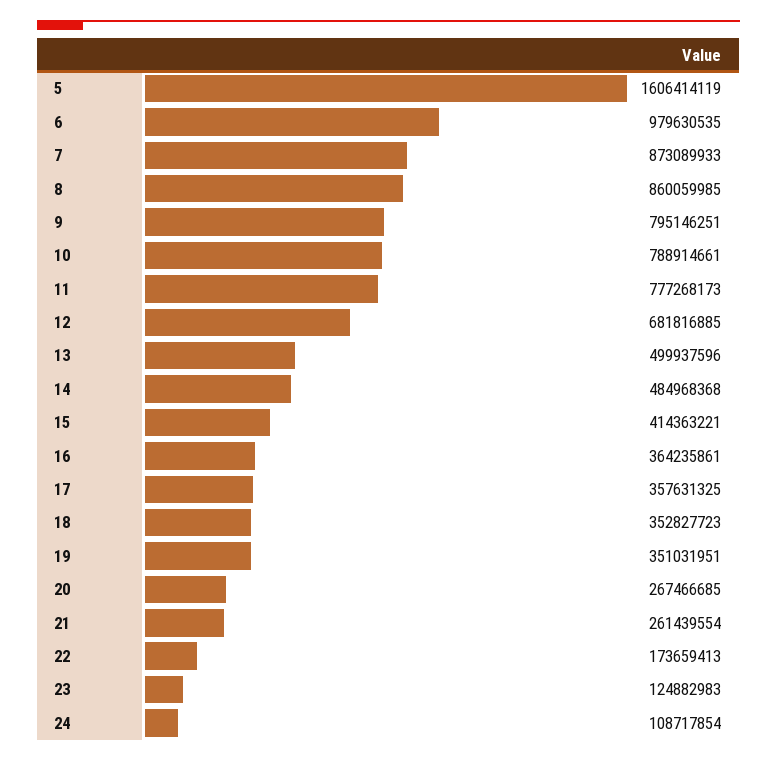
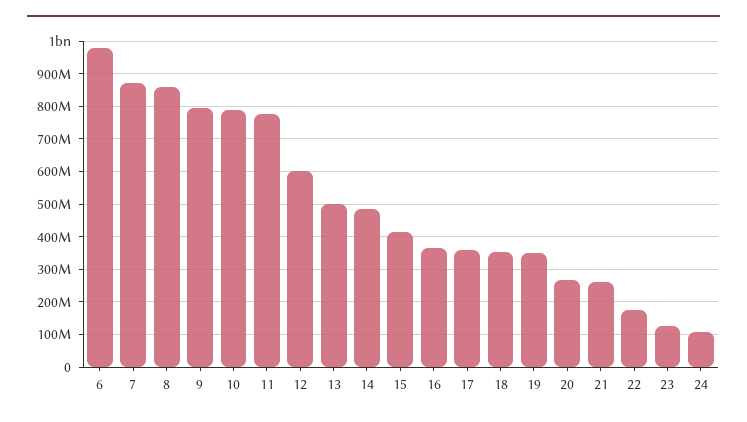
5: 1606414119 -> none
12: 681816885 -> 600000000

